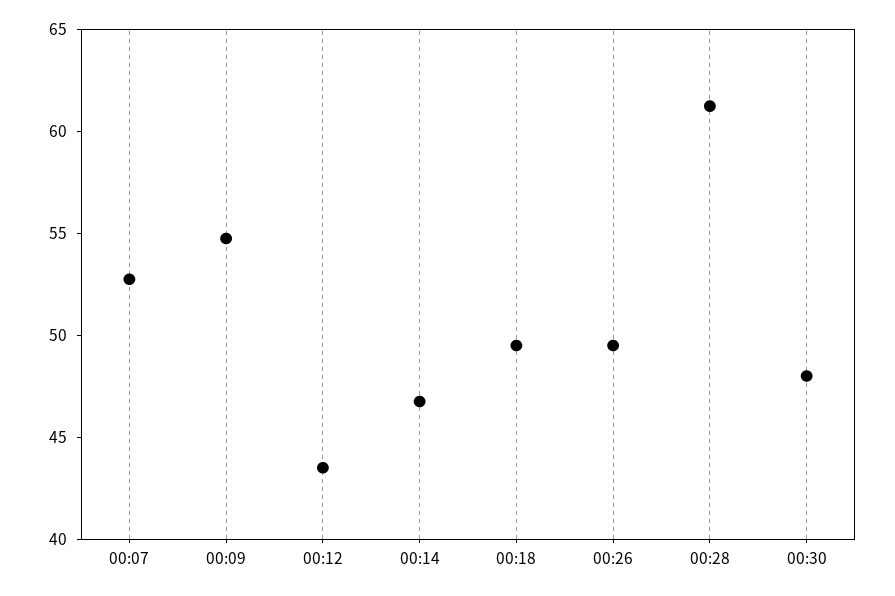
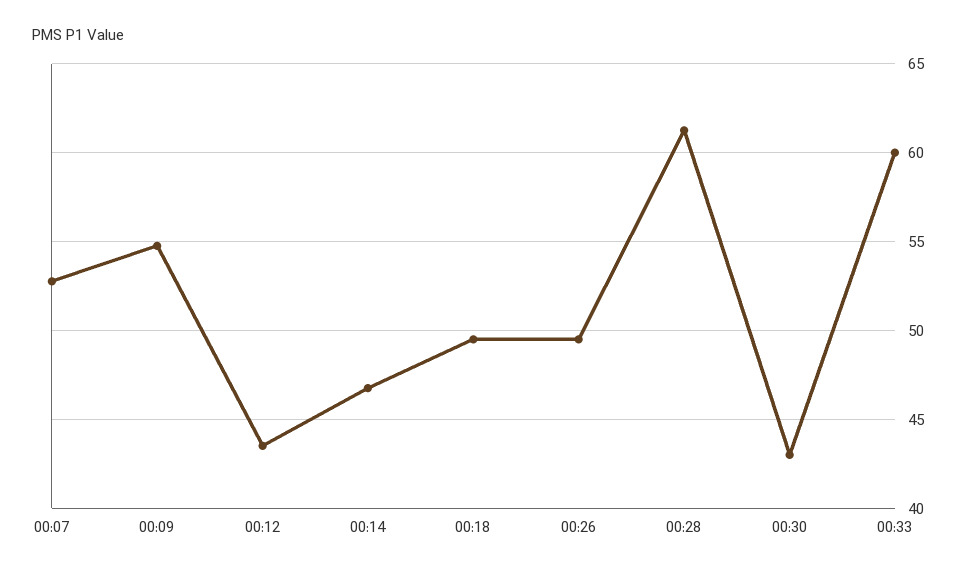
00:30: 48 -> 43
00:33: none -> 60

